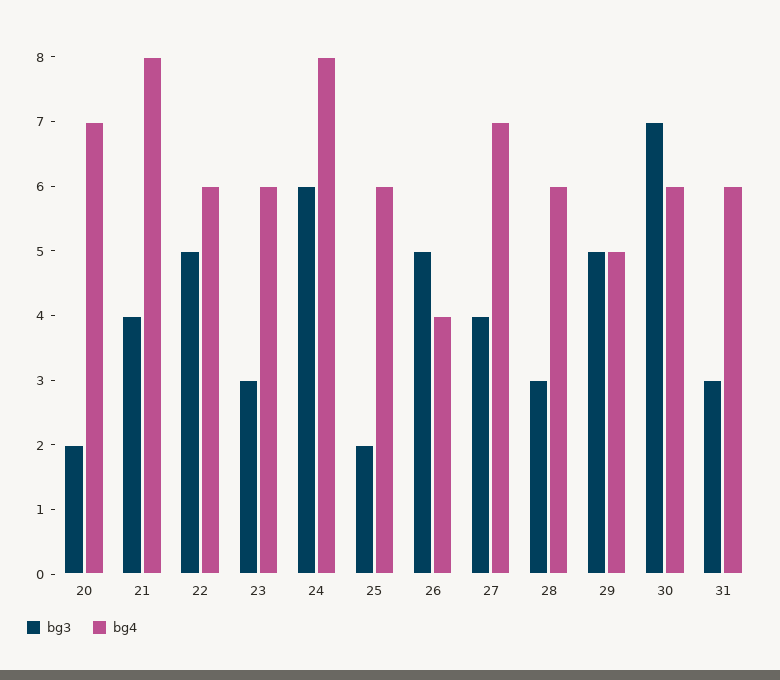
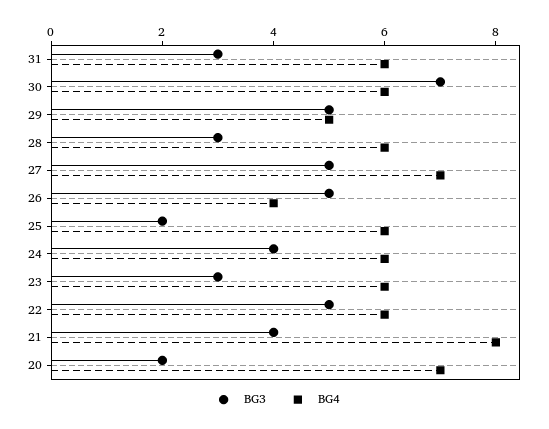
bg3, 24: 6 -> 4
bg4, 24: 8 -> 6
bg3, 27: 4 -> 5

